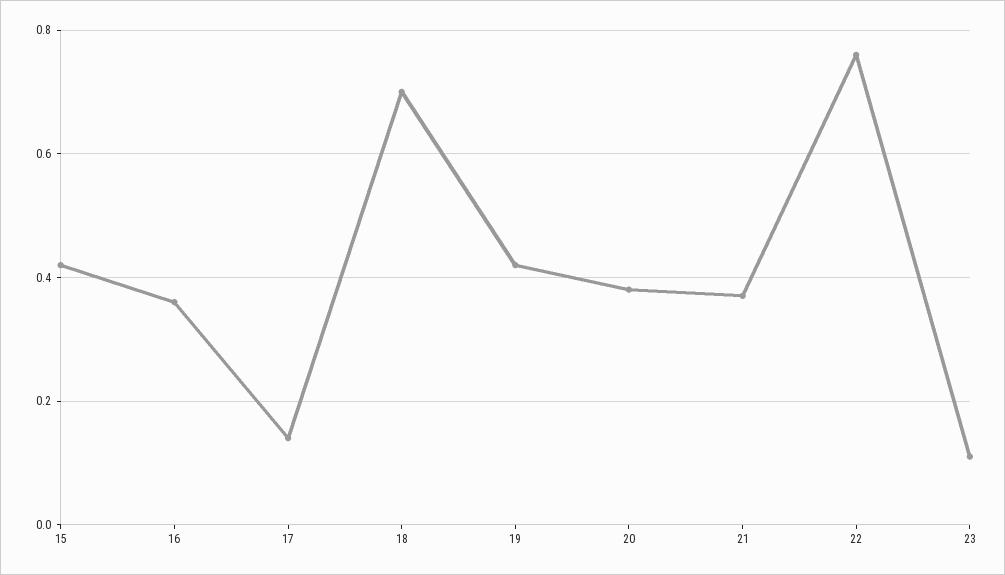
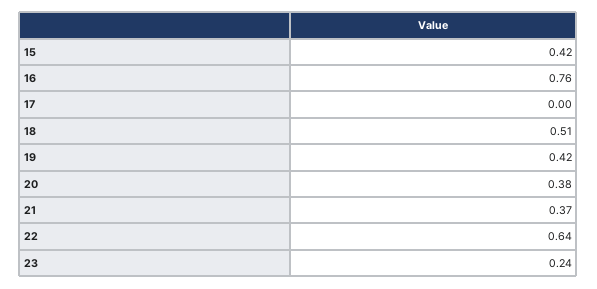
16: 0.35 -> 0.76
17: 0.15 -> 0
18: 0.7 -> 0.51
22: 0.75 -> 0.64
23: 0.1 -> 0.24

